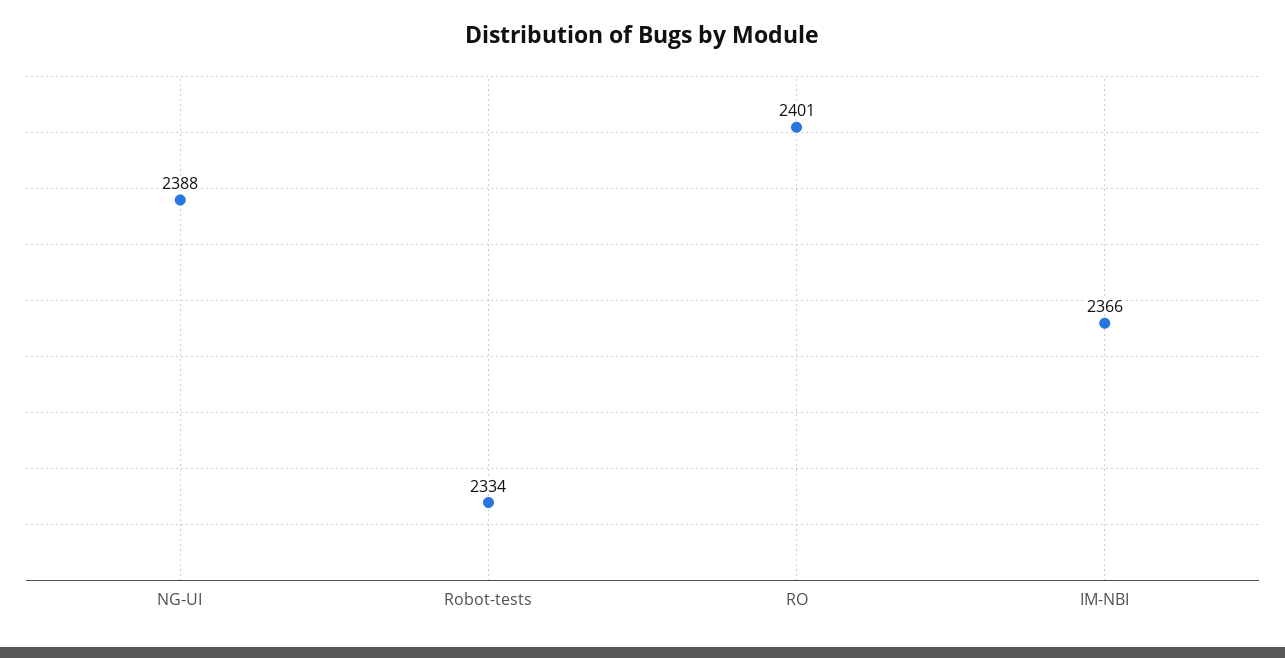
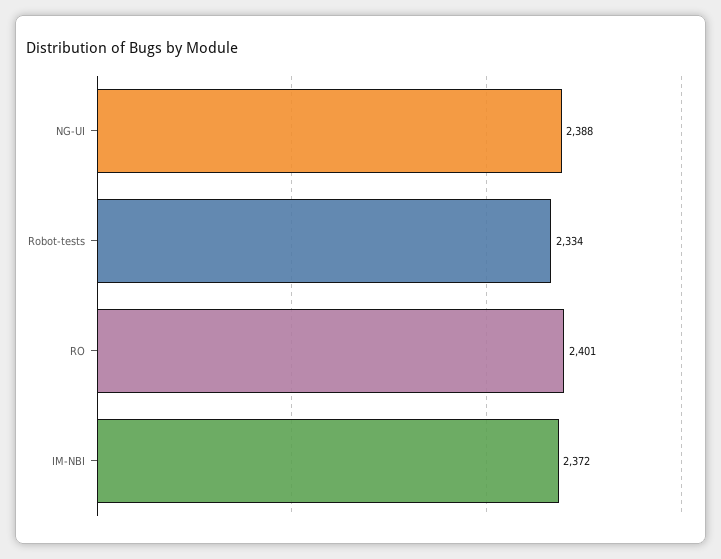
IM-NBI: 2366 -> 2372

